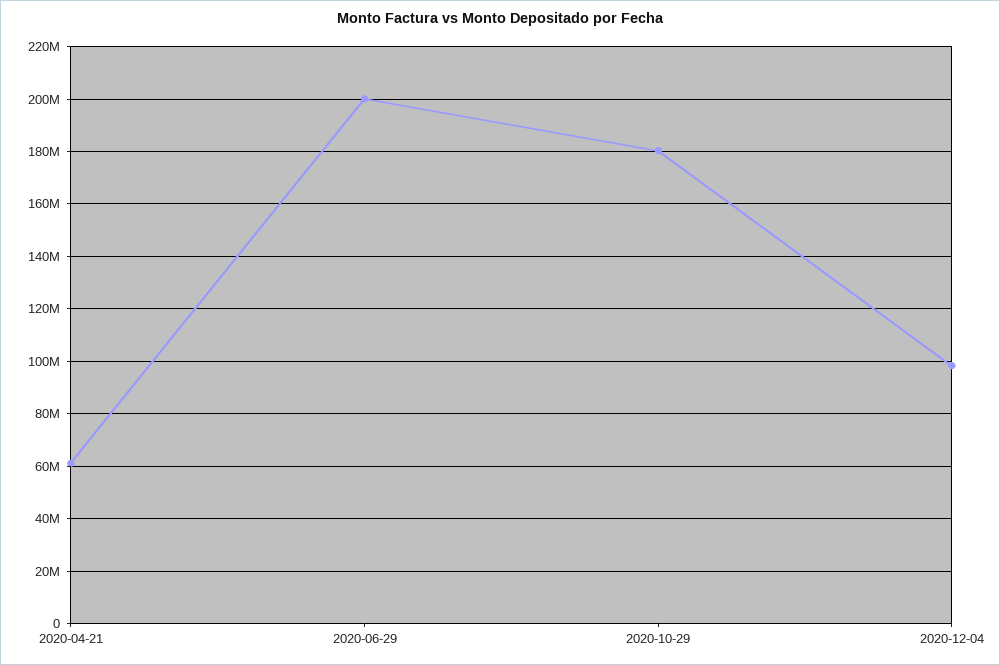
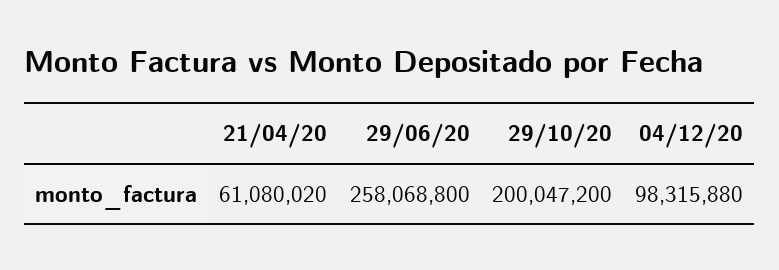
2020-06-29: 200000000 -> 258068800
2020-10-29: 180000000 -> 200047200

